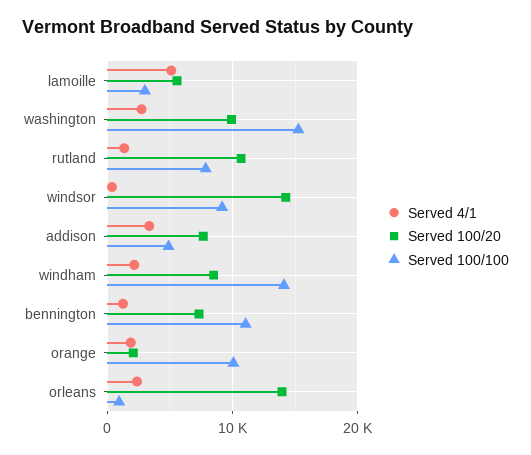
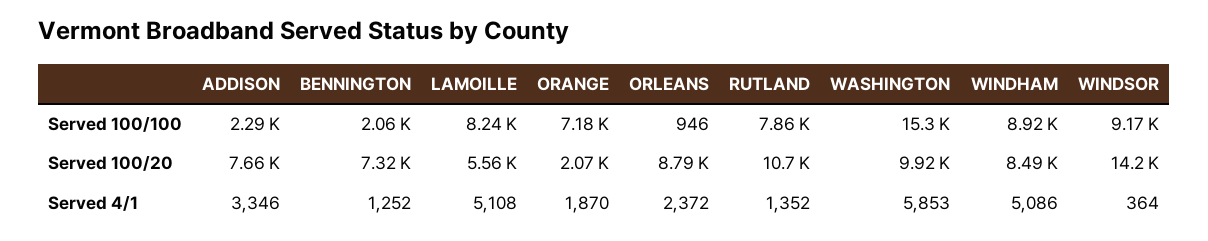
Served 100/100, lamoille: 3000 -> 8240
Served 4/1, washington: 3000 -> 5853
Served 100/100, addison: 5000 -> 2290
Served 4/1, windham: 2000 -> 5086
Served 100/100, windham: 14000 -> 8920
Served 100/100, bennington: 11000 -> 2060
Served 100/100, orange: 10000 -> 7180
Served 100/20, orleans: 14000 -> 8790

